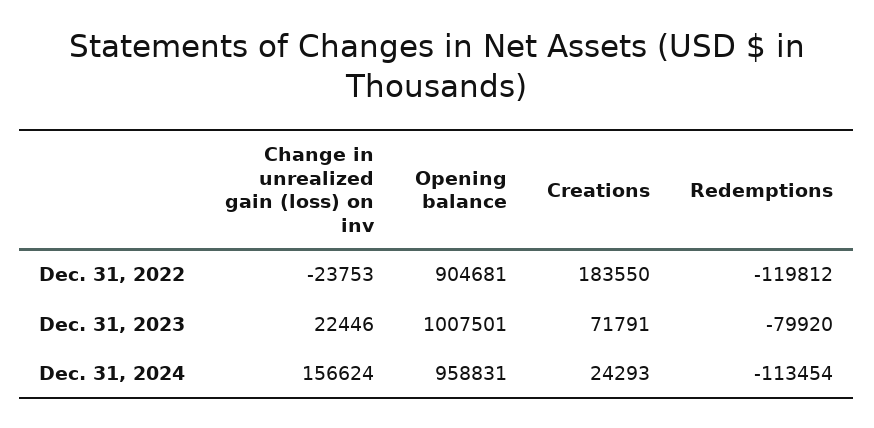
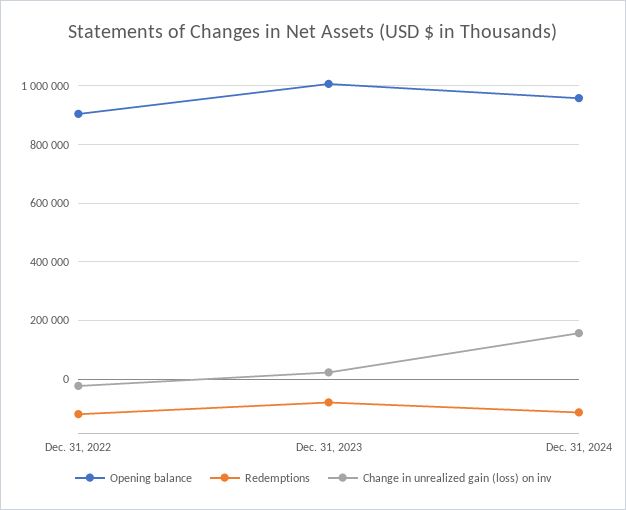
Creations, Dec. 31, 2022: 183550 -> none
Creations, Dec. 31, 2023: 71791 -> none
Creations, Dec. 31, 2024: 24293 -> none

